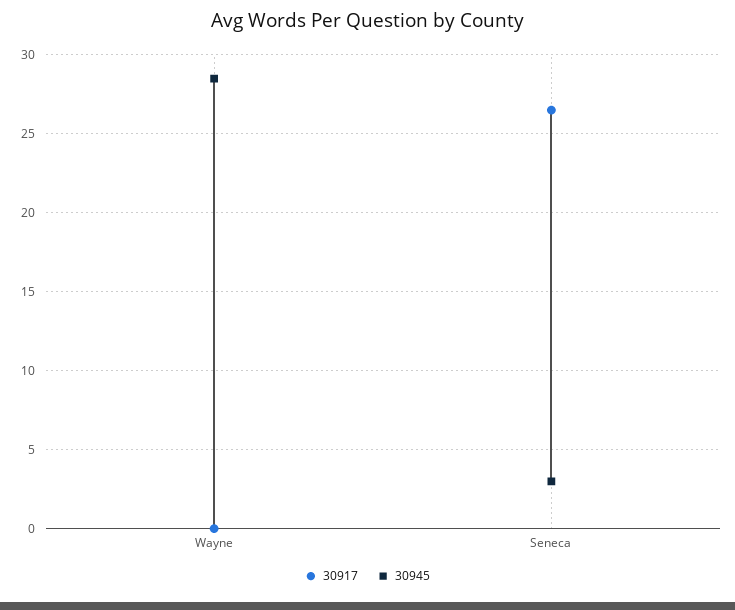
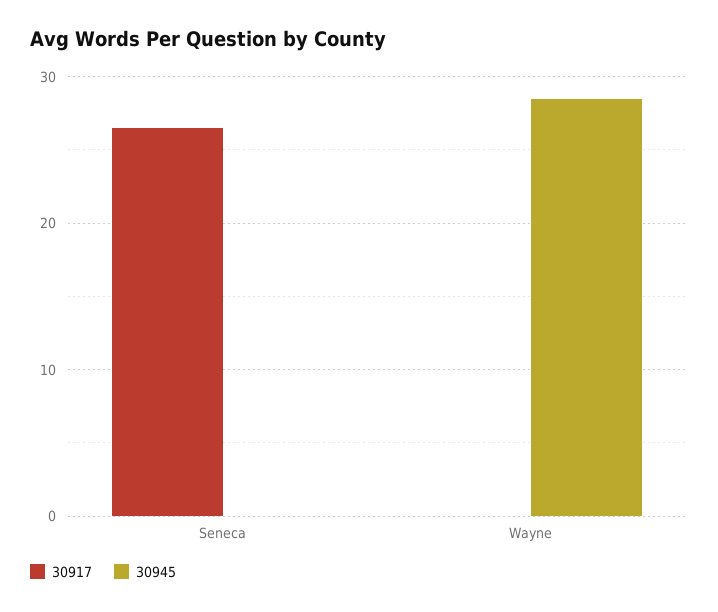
30945, Seneca: 3 -> 0

